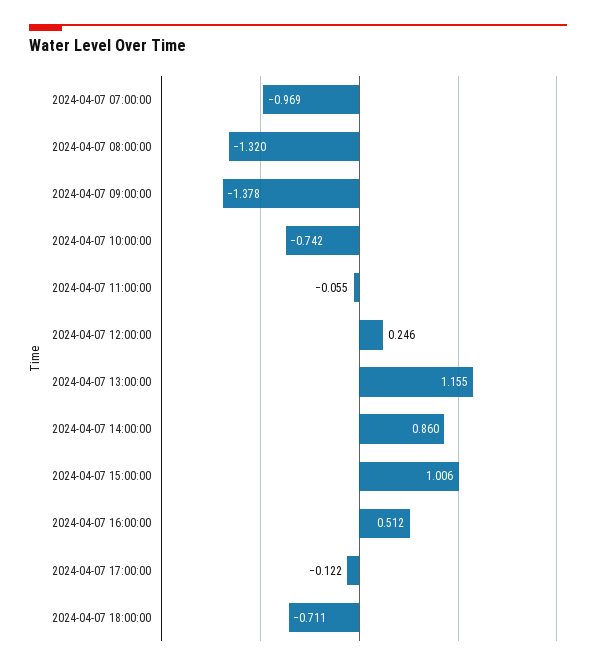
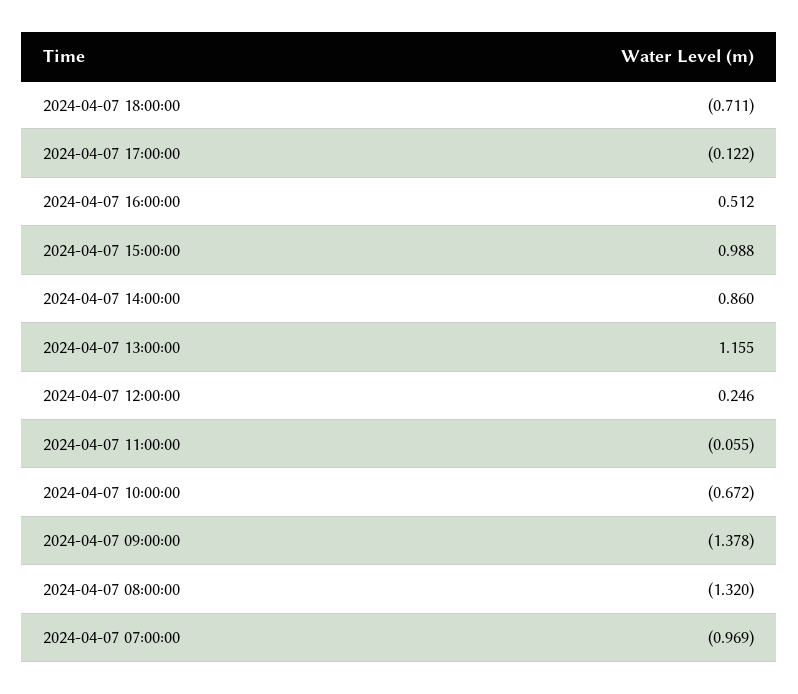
2024-04-07 10:00:00: -0.742 -> -0.672
2024-04-07 15:00:00: 1.006 -> 0.988

